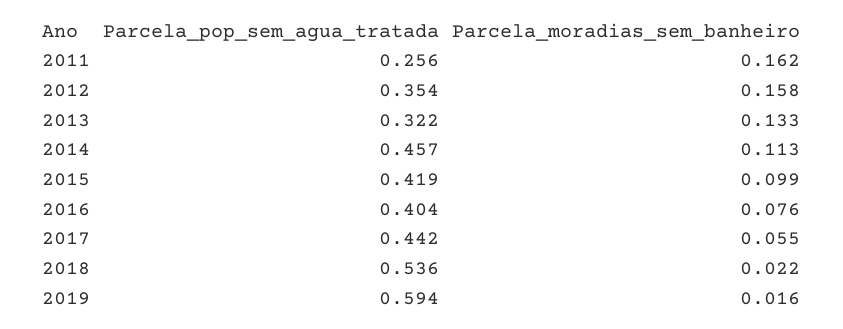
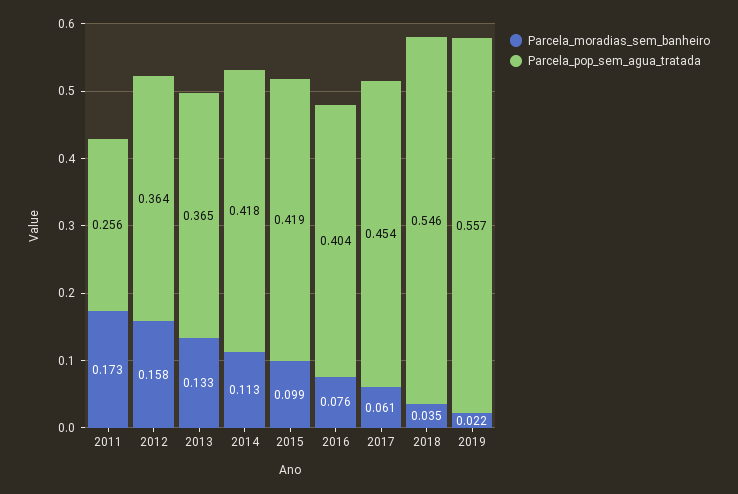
Parcela_moradias_sem_banheiro, 2011: 0.162 -> 0.173
Parcela_pop_sem_agua_tratada, 2012: 0.354 -> 0.364
Parcela_pop_sem_agua_tratada, 2013: 0.322 -> 0.365
Parcela_pop_sem_agua_tratada, 2014: 0.457 -> 0.418
Parcela_pop_sem_agua_tratada, 2017: 0.442 -> 0.454
Parcela_moradias_sem_banheiro, 2017: 0.055 -> 0.061
Parcela_pop_sem_agua_tratada, 2018: 0.536 -> 0.546
Parcela_moradias_sem_banheiro, 2018: 0.022 -> 0.035
Parcela_pop_sem_agua_tratada, 2019: 0.594 -> 0.557
Parcela_moradias_sem_banheiro, 2019: 0.016 -> 0.022

